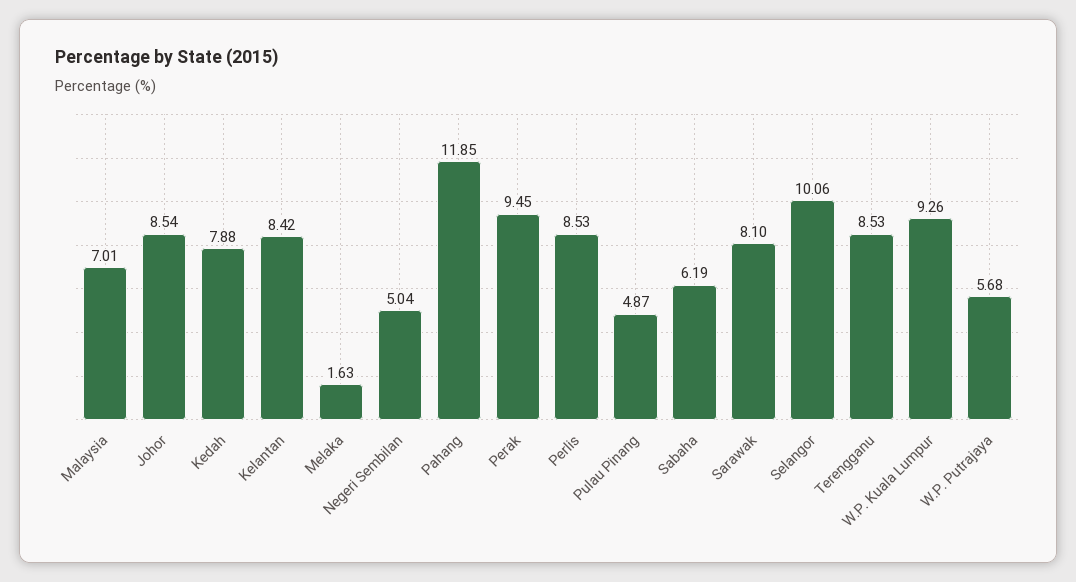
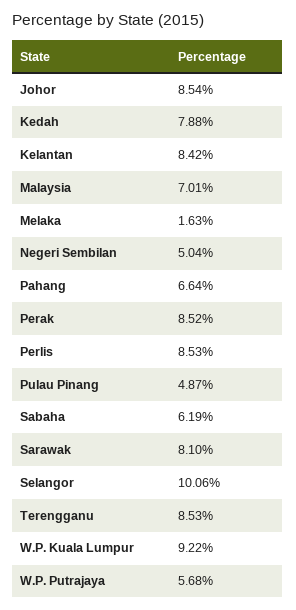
Pahang: 11.85 -> 6.64
Perak: 9.45 -> 8.52
W.P. Kuala Lumpur: 9.26 -> 9.22

